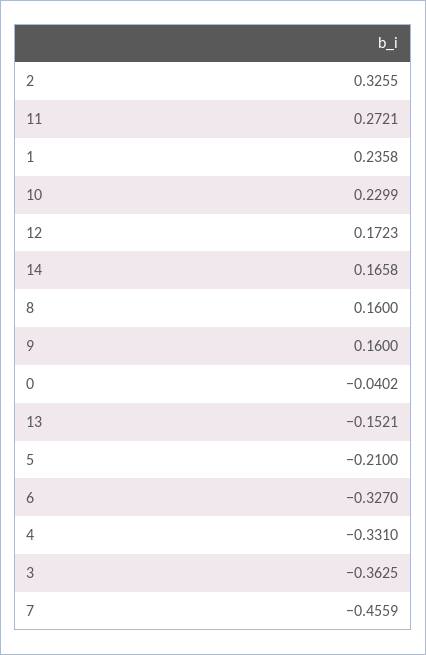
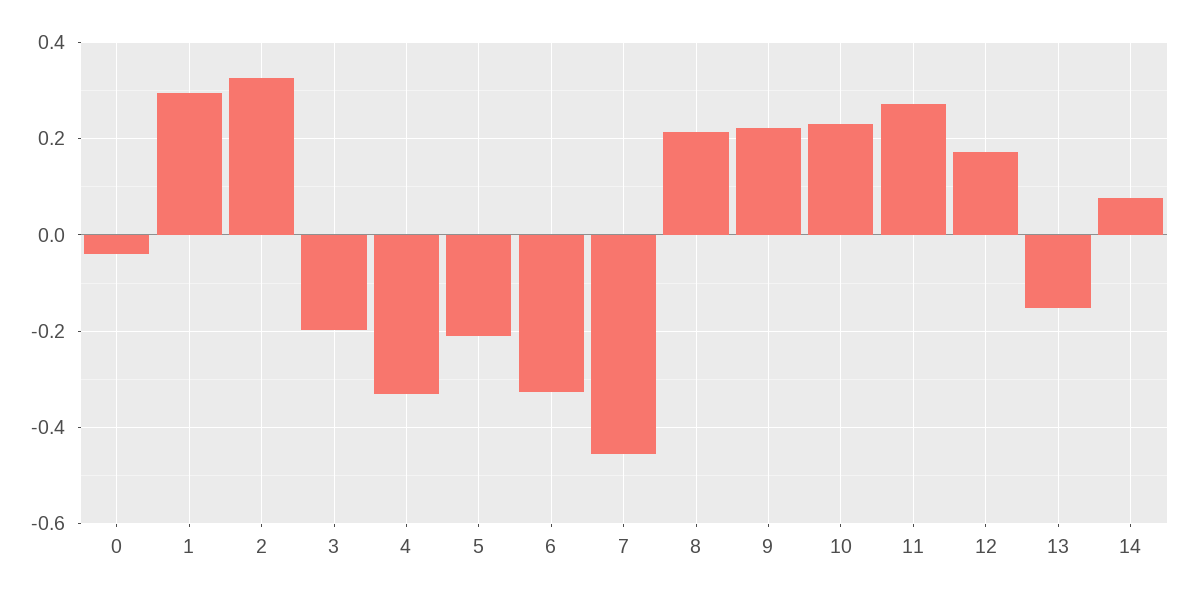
1: 0.2358 -> 0.3
14: 0.1658 -> 0.08
8: 0.16 -> 0.22
9: 0.16 -> 0.22
3: -0.3625 -> -0.2

